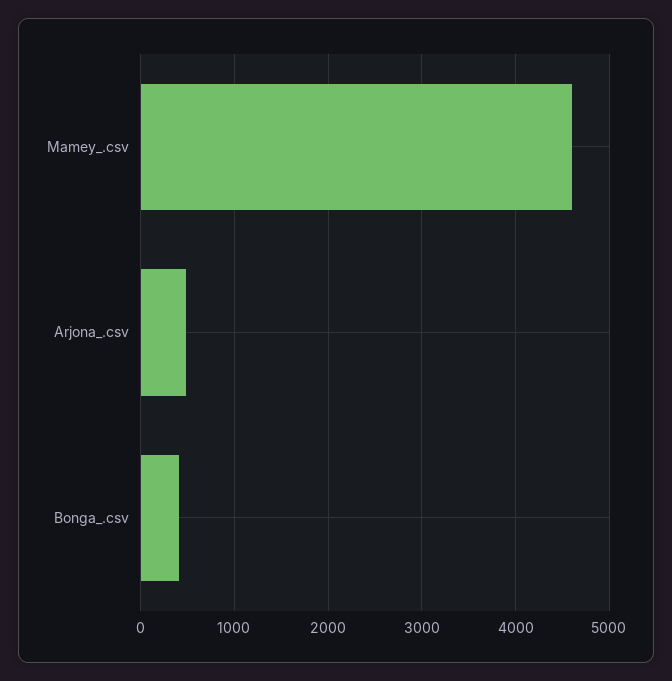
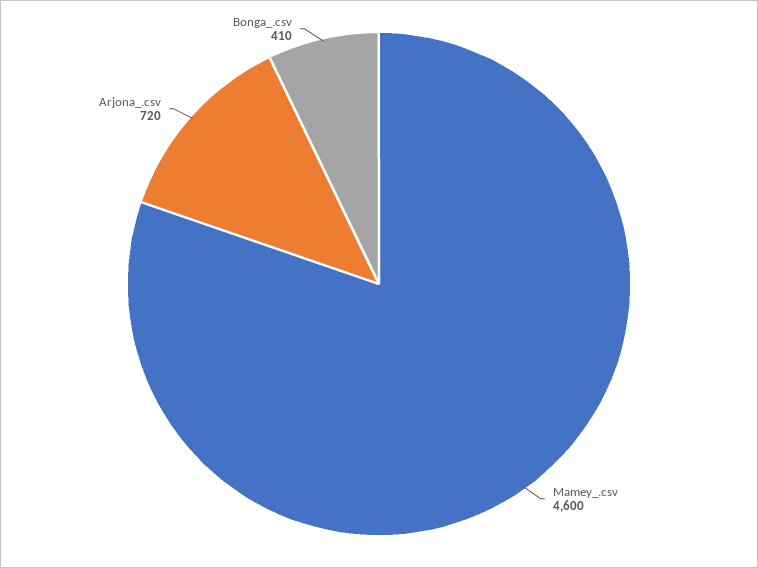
Arjona_.csv: 500 -> 720

